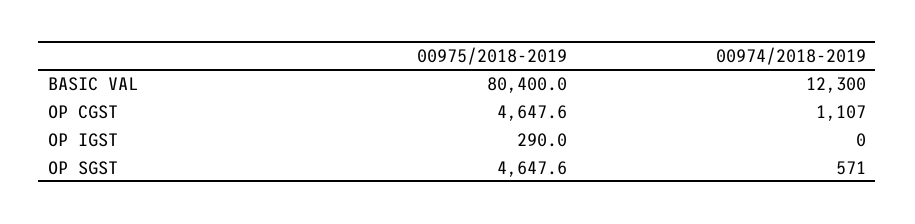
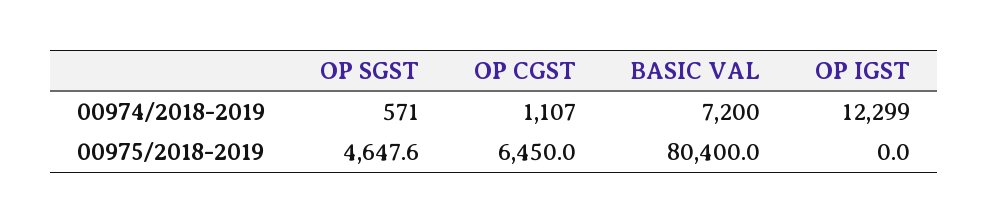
00974/2018-2019, BASIC VAL: 12300 -> 7200
00975/2018-2019, OP CGST: 4647.6 -> 6450
00975/2018-2019, OP IGST: 290 -> 0
00974/2018-2019, OP IGST: 0 -> 12299

